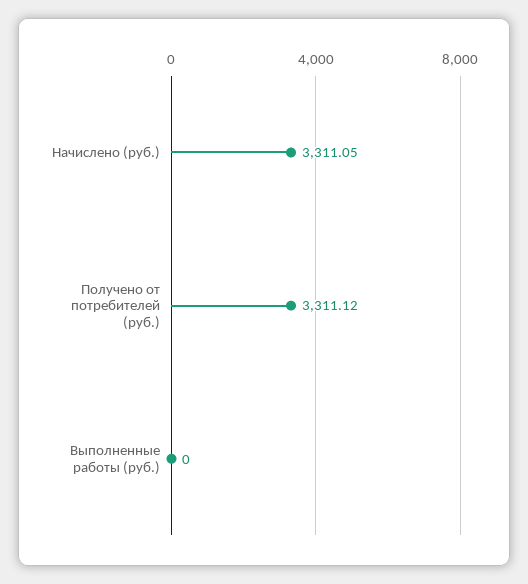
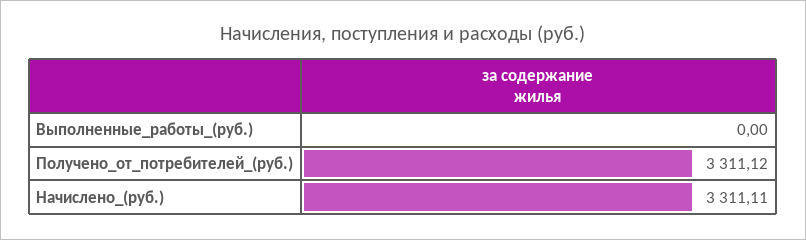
Начислено (руб.): 3311.05 -> 3311.11

